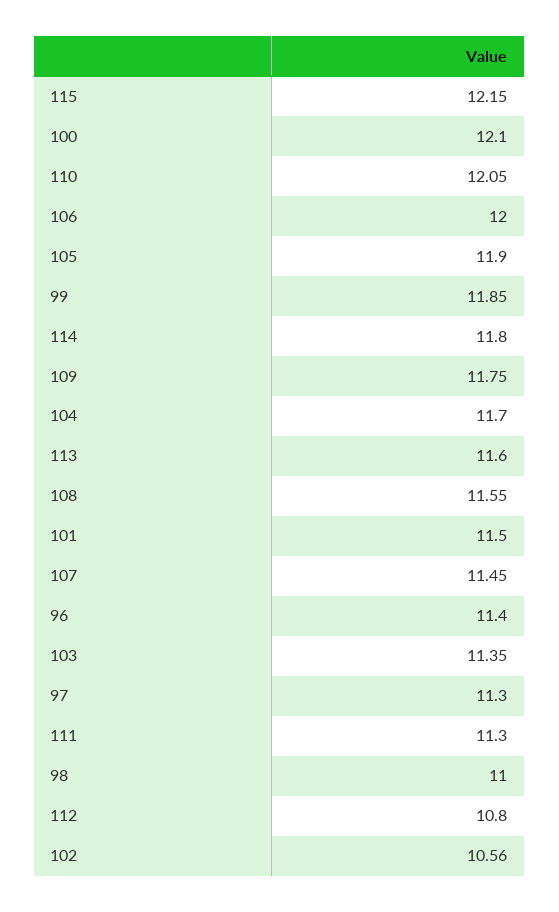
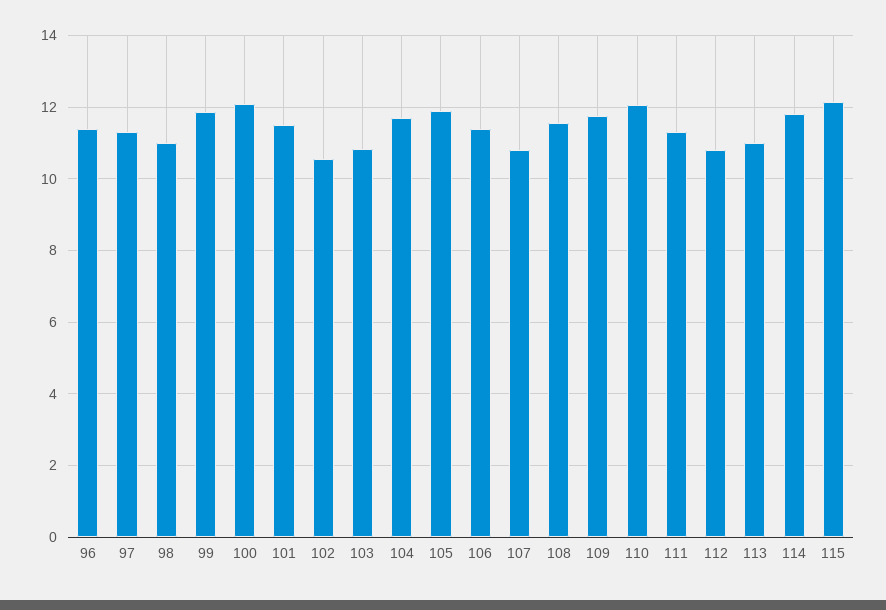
106: 12 -> 11.4
113: 11.6 -> 11
107: 11.45 -> 10.8
103: 11.35 -> 10.8

